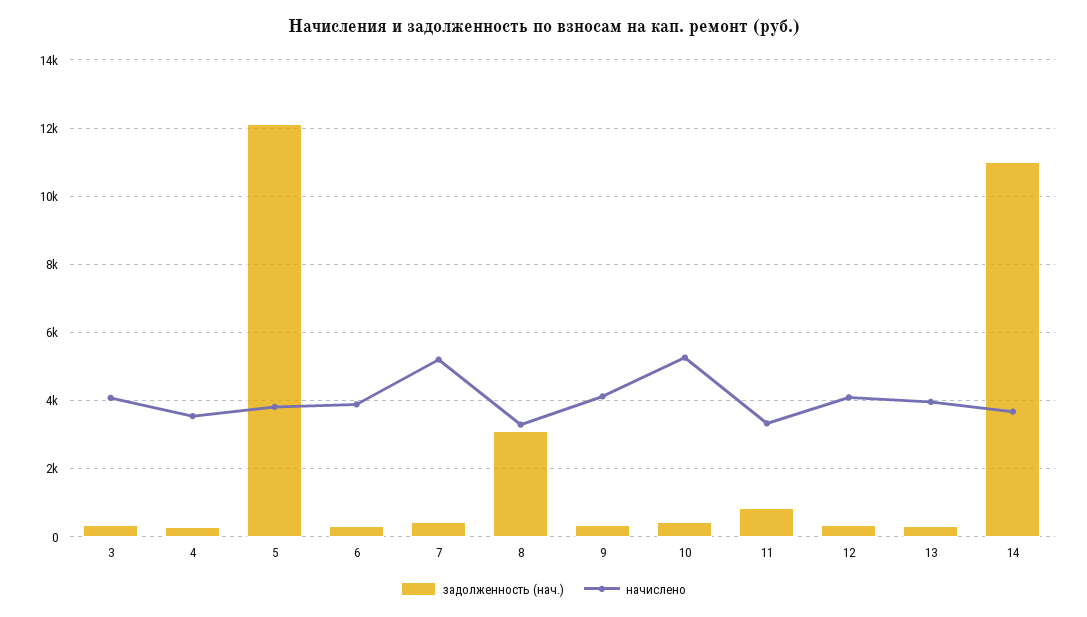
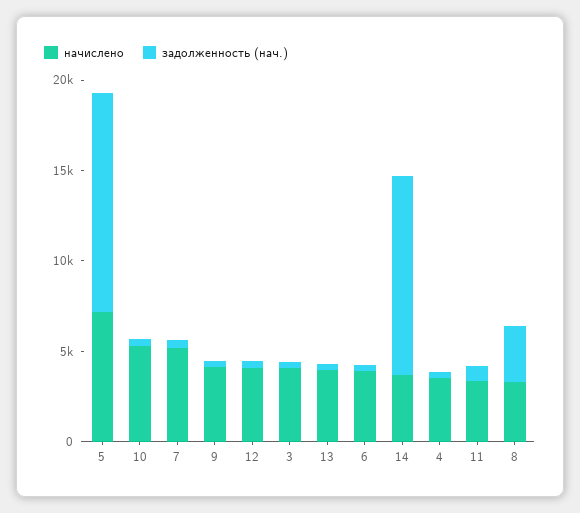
начислено, 5: 3800 -> 7000

